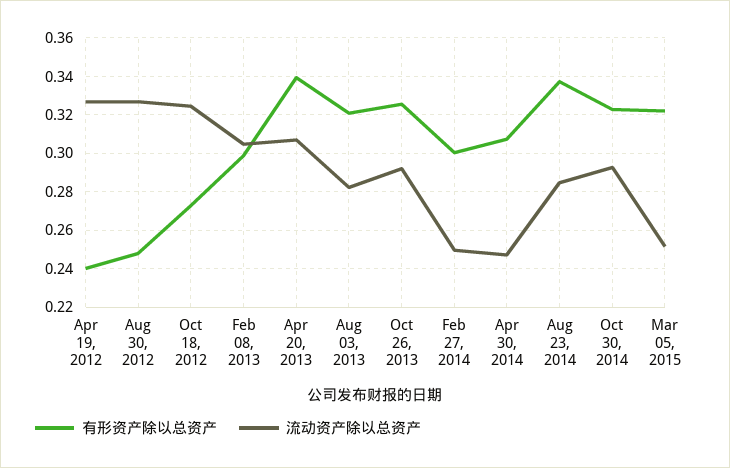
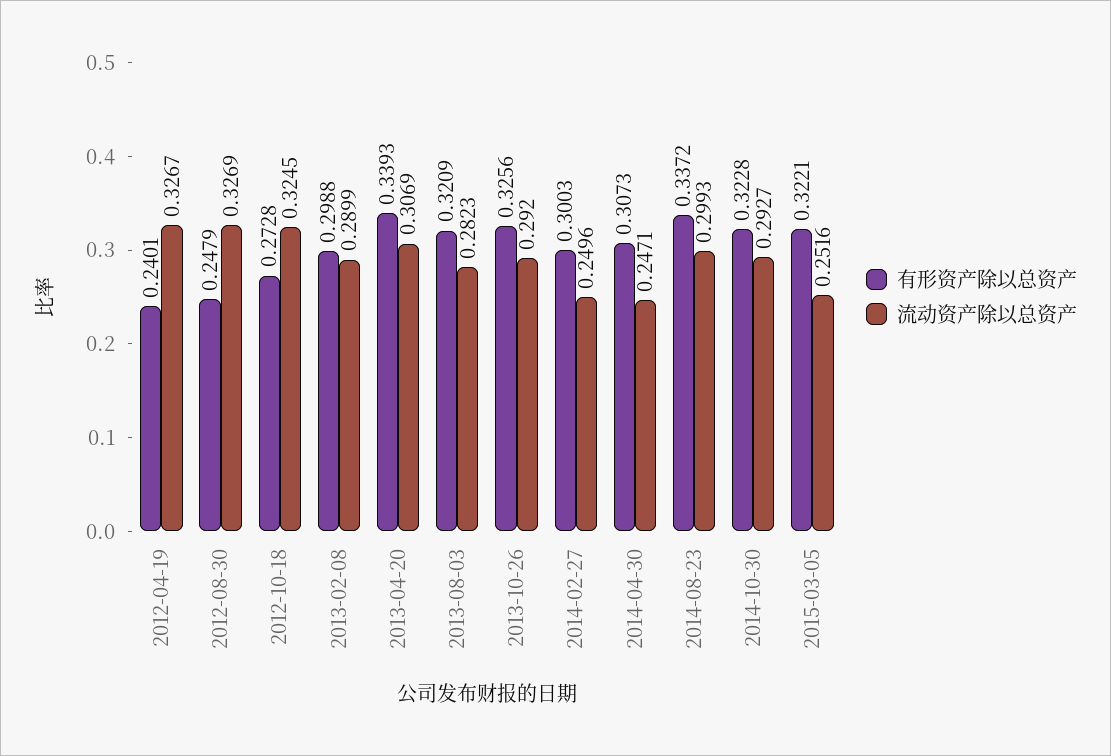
流动资产除以总资产, Feb 08, 2013: 0.305 -> 0.2899
流动资产除以总资产, Aug 23, 2014: 0.285 -> 0.2993

